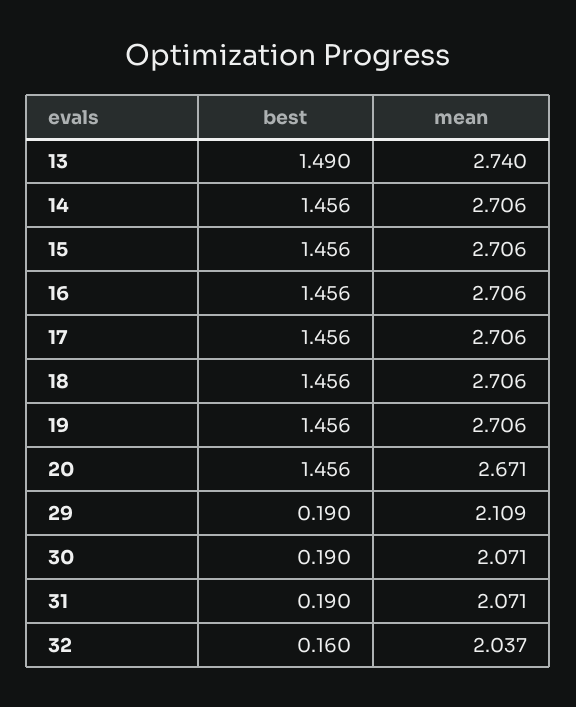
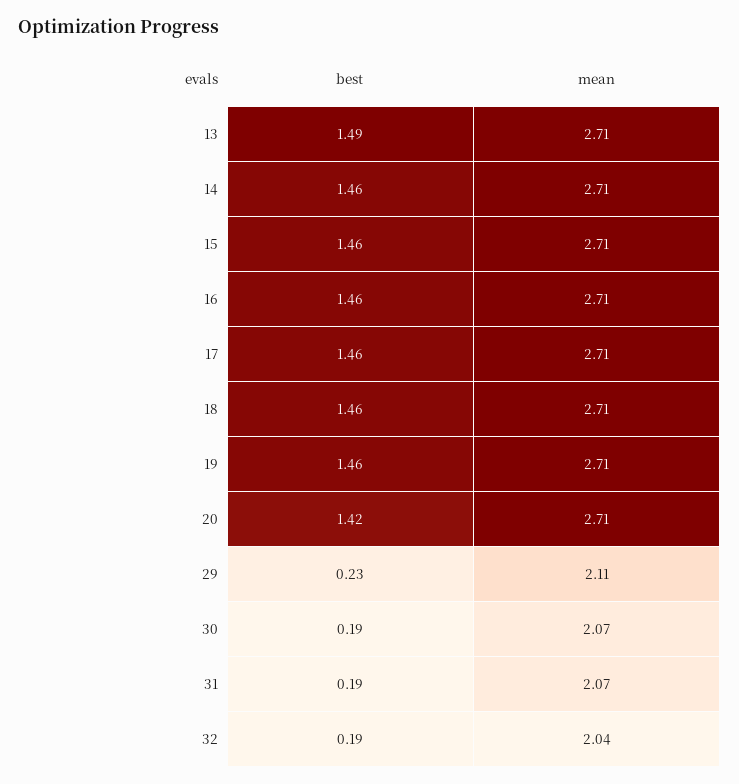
mean, 13: 2.74 -> 2.71
best, 20: 1.456 -> 1.42
mean, 20: 2.671 -> 2.71
best, 29: 0.19 -> 0.23
best, 32: 0.16 -> 0.19

